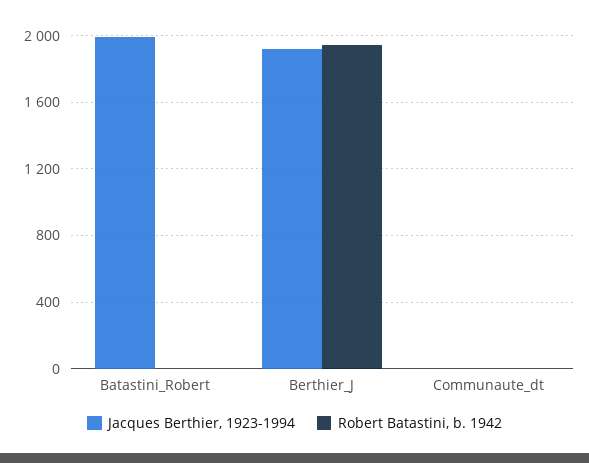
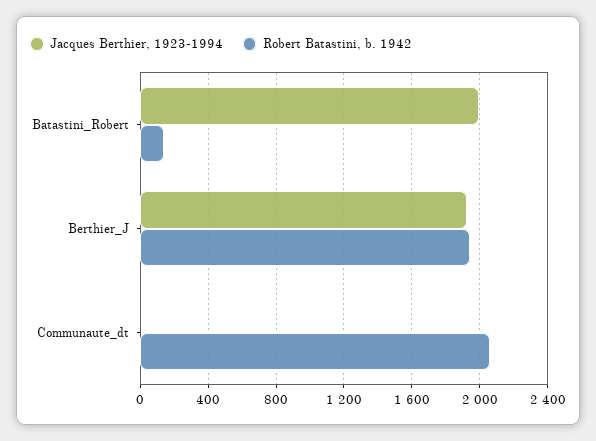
Robert Batastini, b. 1942, Batastini_Robert: 0 -> 150
Robert Batastini, b. 1942, Communaute_dt: 0 -> 2050

